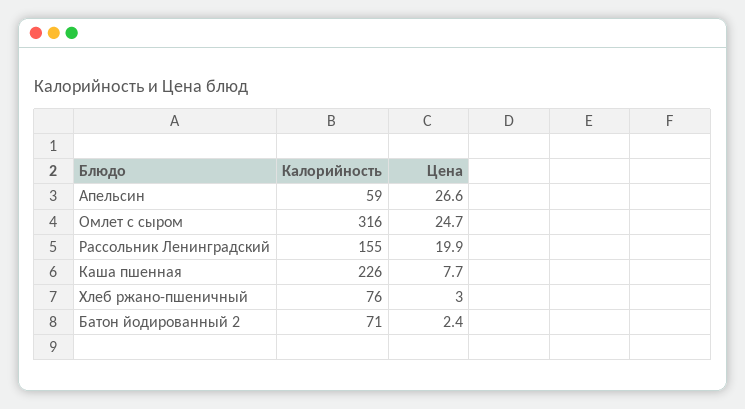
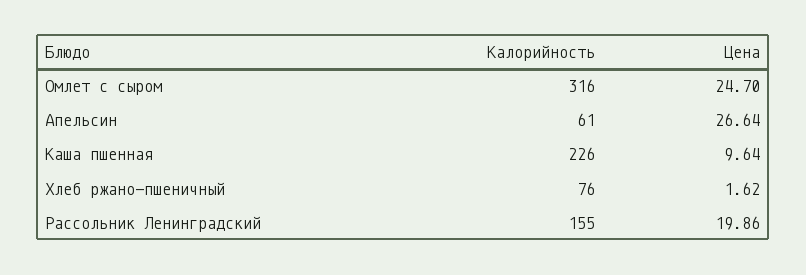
Калорийность, Апельсин: 59 -> 61
Цена, Каша пшенная: 7.7 -> 9.64
Цена, Хлеб ржано-пшеничный: 3 -> 1.62
Калорийность, Батон йодированный 2: 71 -> none
Цена, Батон йодированный 2: 2.4 -> none

